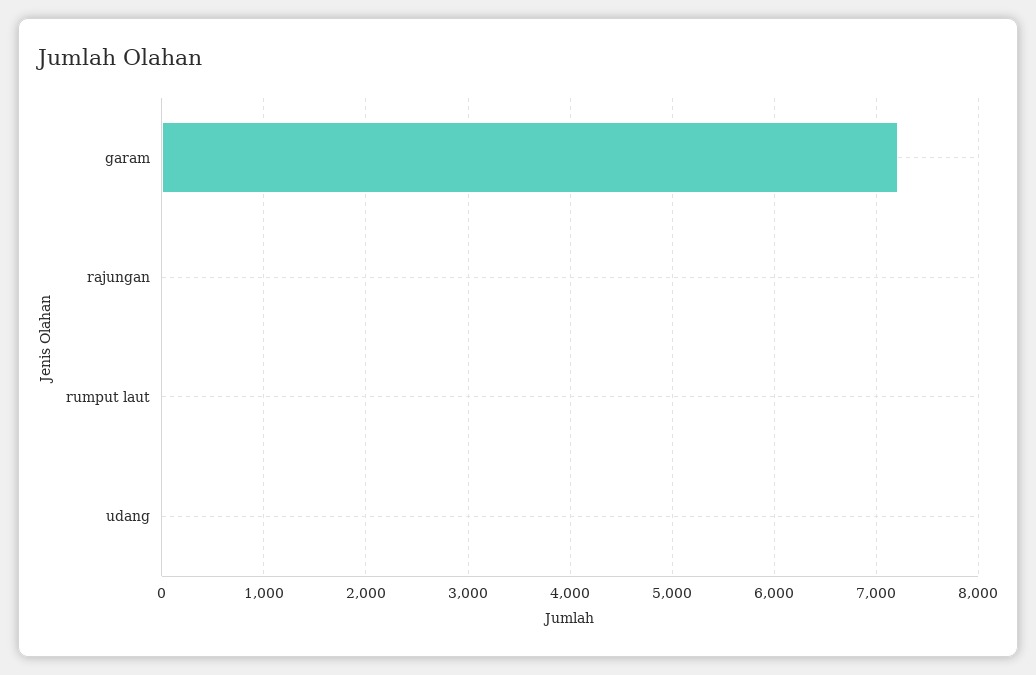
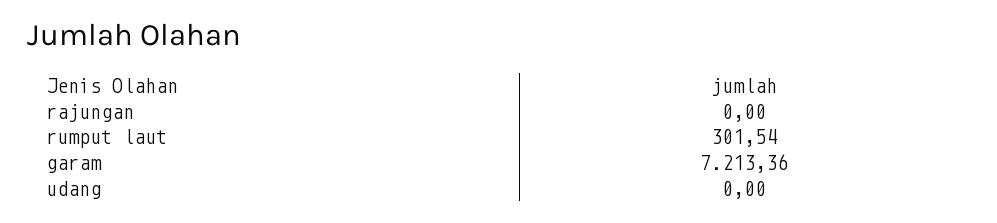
rumput laut: 0 -> 301.54

